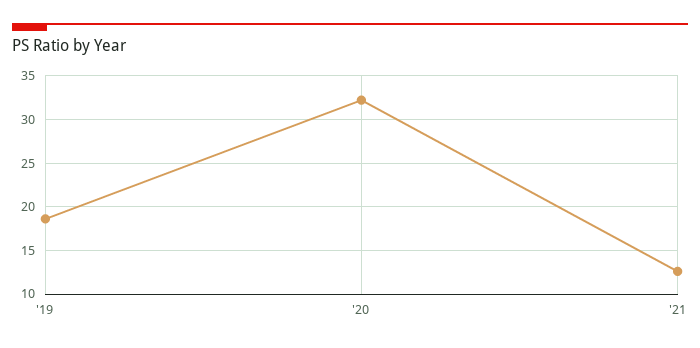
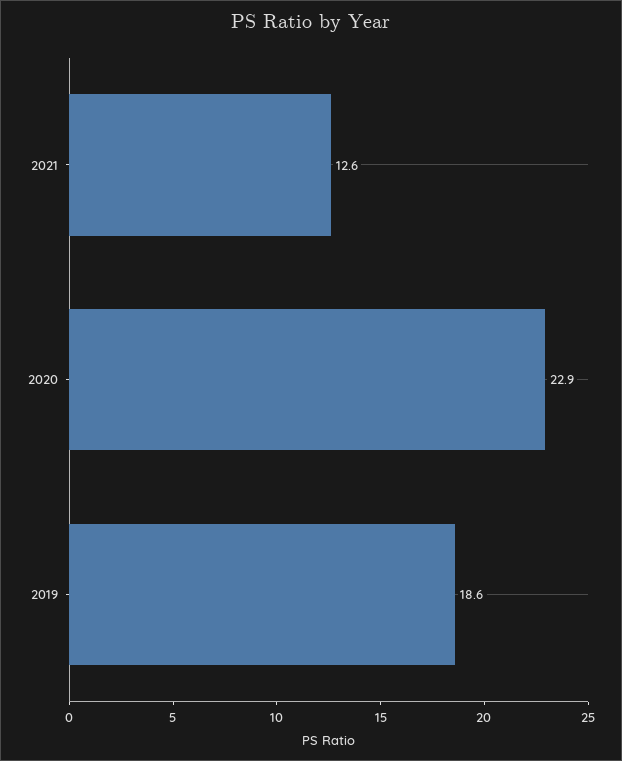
'20: 32 -> 22.9

